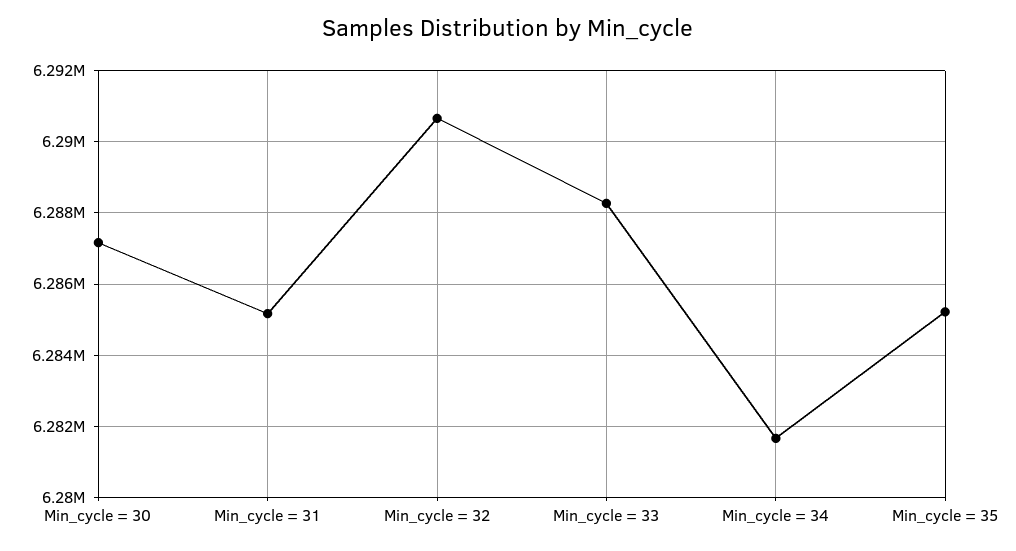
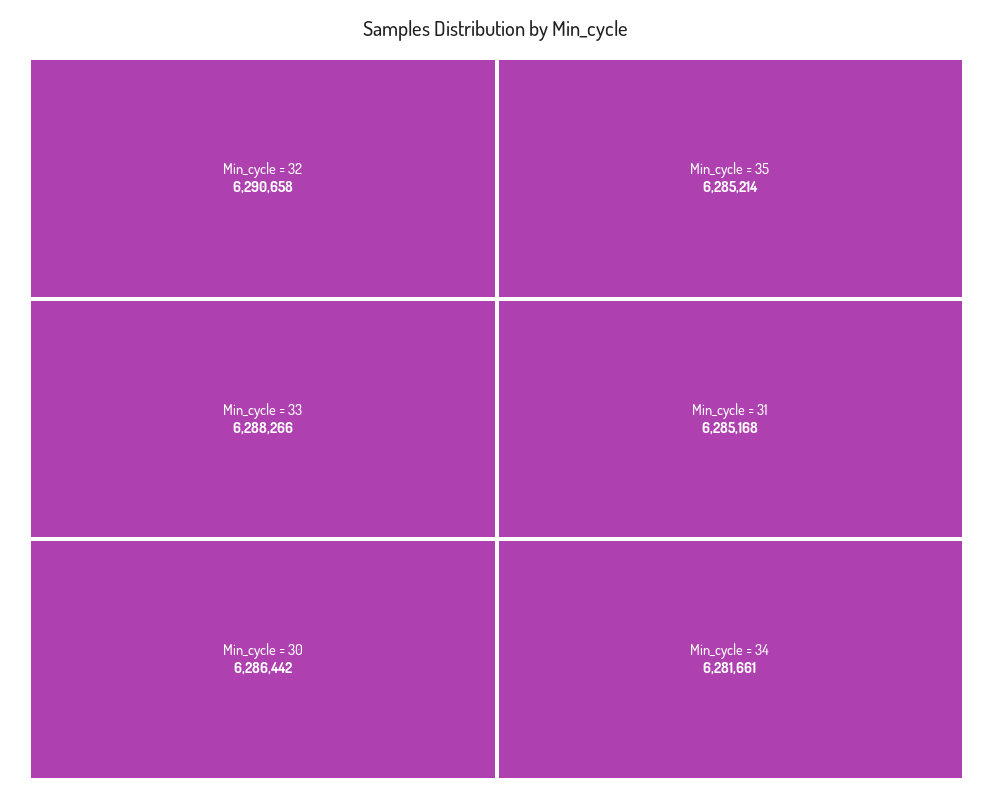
Min_cycle = 30: 6287200 -> 6286442

